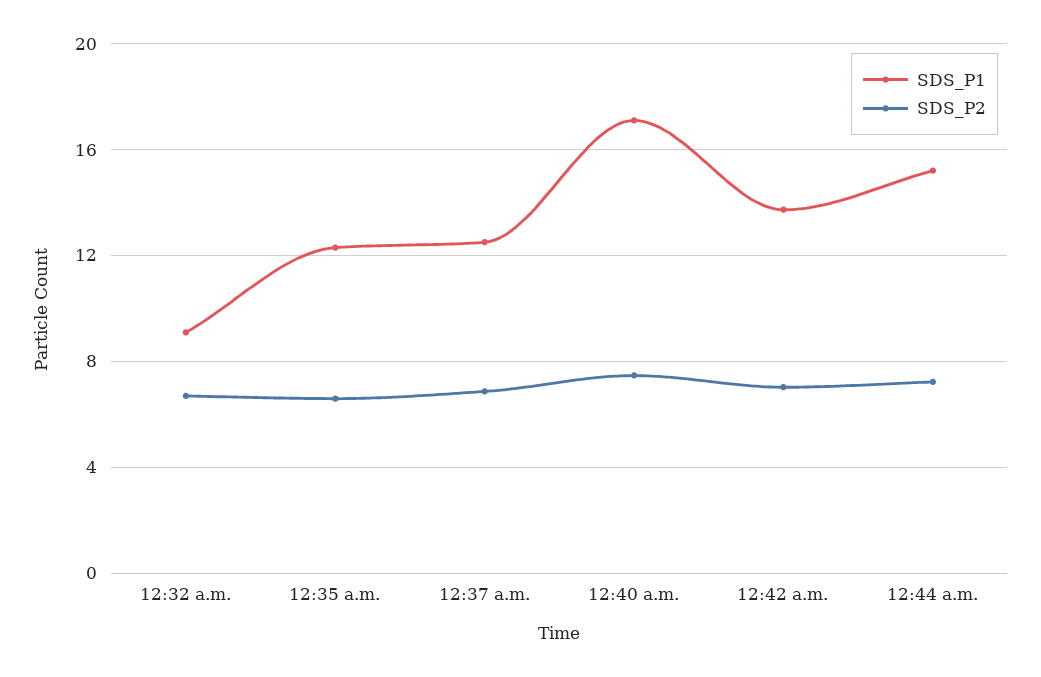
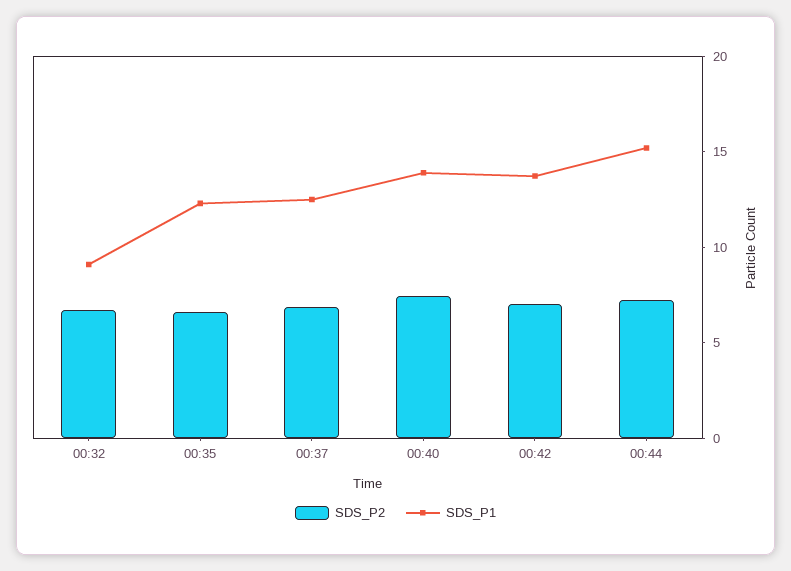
SDS_P1, 12:40 a.m.: 17 -> 14

